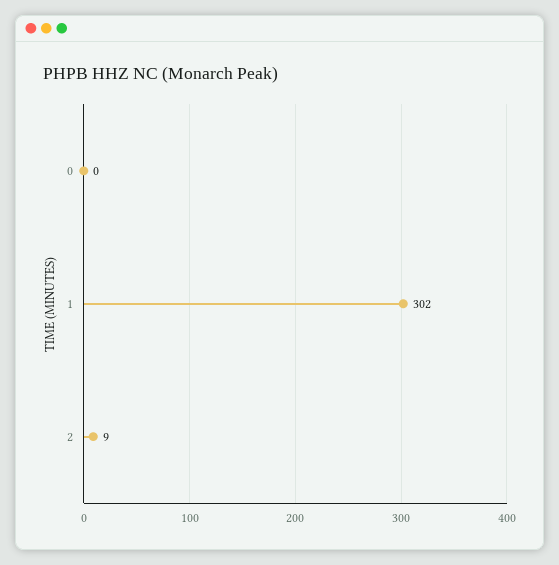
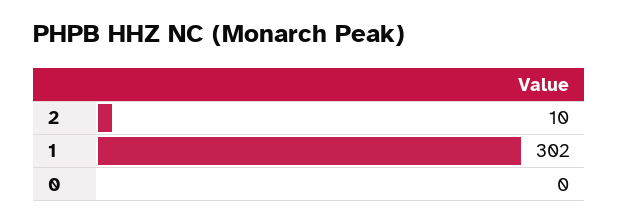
2: 9 -> 10

